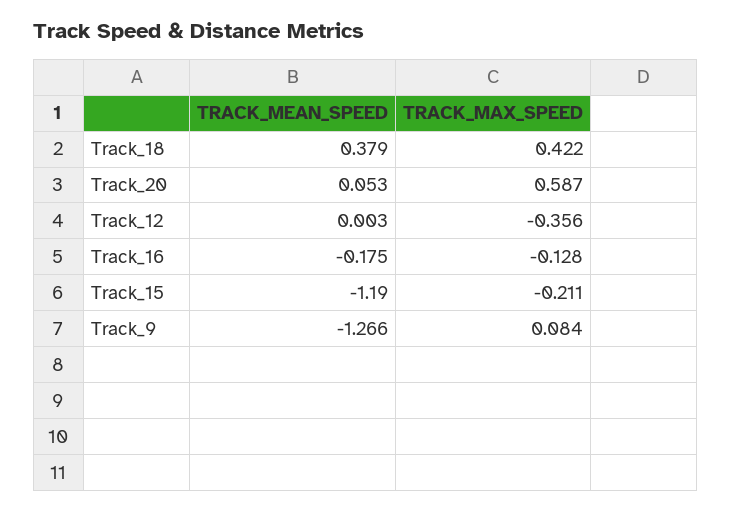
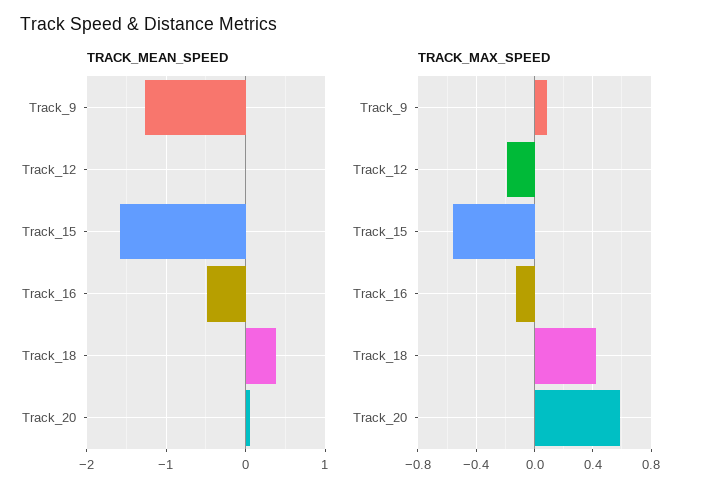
TRACK_MAX_SPEED, Track_12: -0.356 -> -0.2
TRACK_MEAN_SPEED, Track_16: -0.175 -> -0.5
TRACK_MEAN_SPEED, Track_15: -1.19 -> -1.6
TRACK_MAX_SPEED, Track_15: -0.211 -> -0.55

